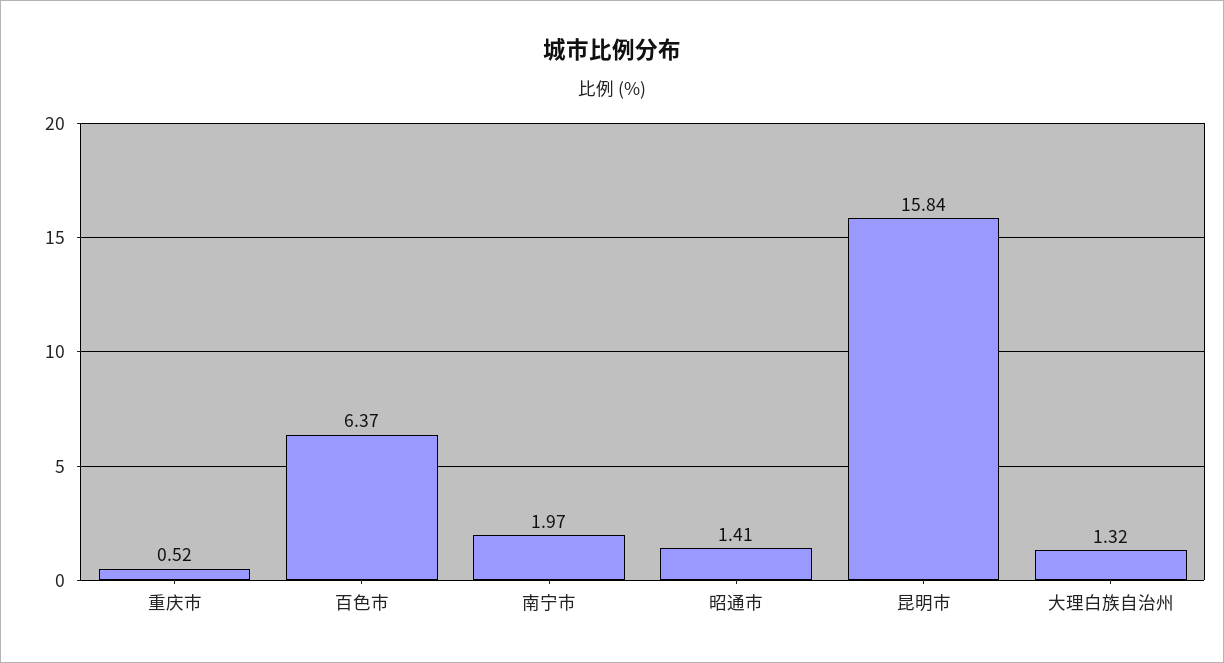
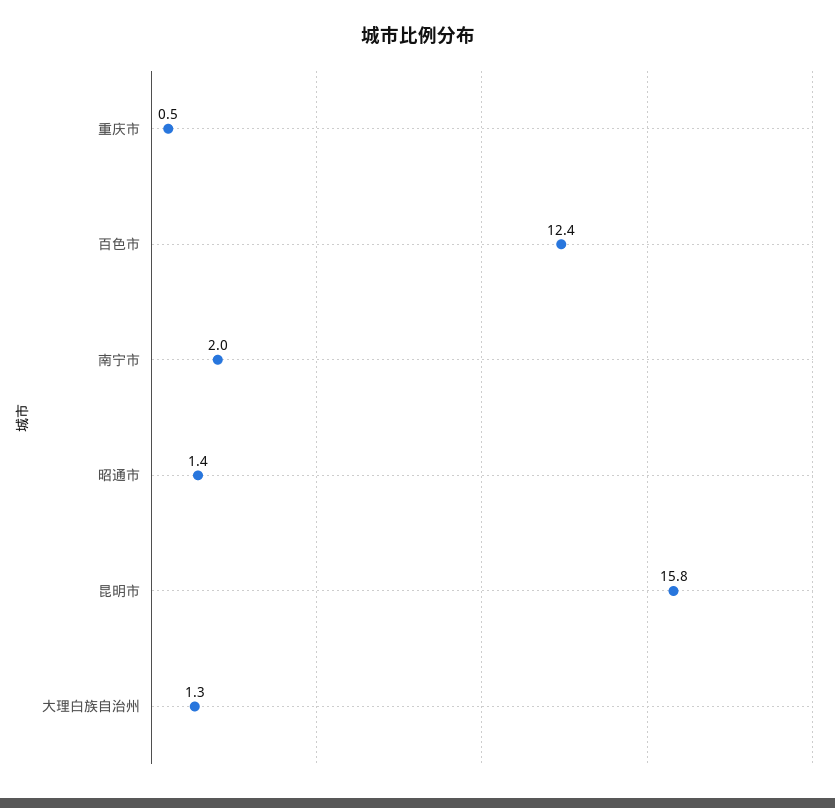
百色市: 6.37 -> 12.4

